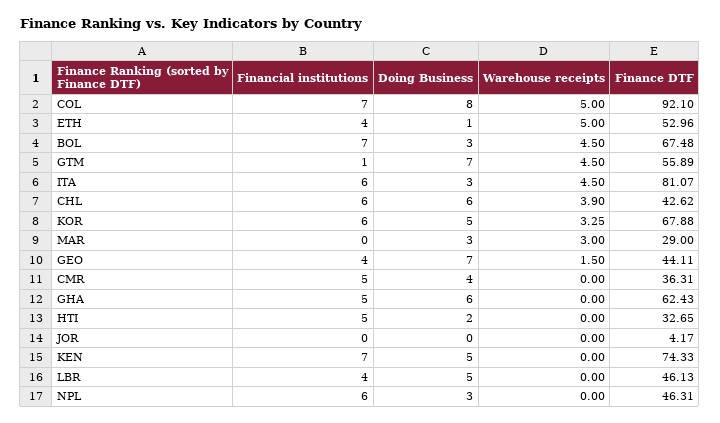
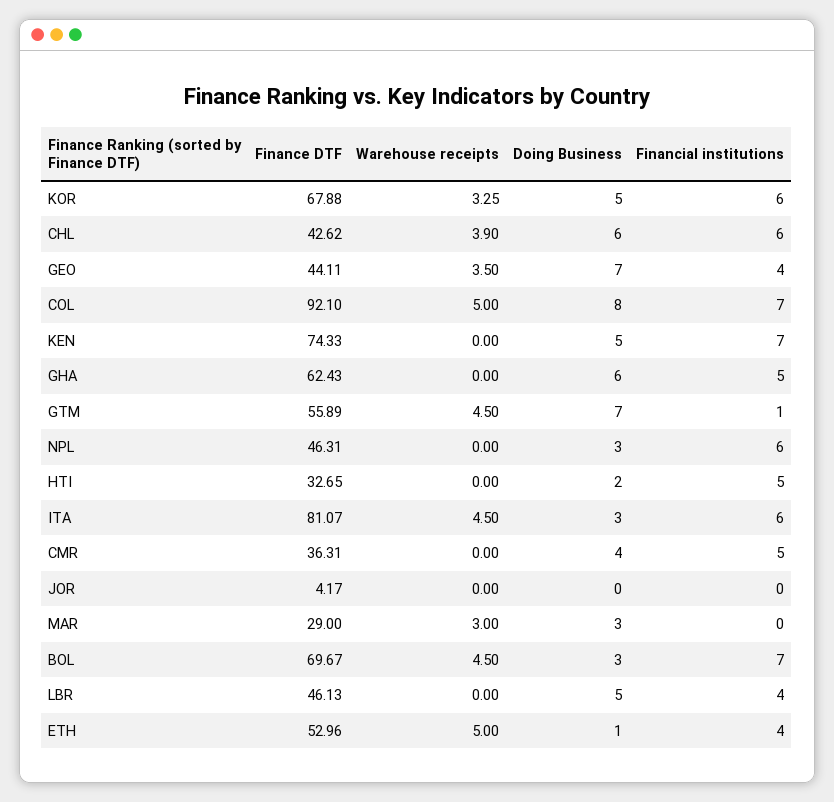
Finance DTF, BOL: 67.48 -> 69.67
Warehouse receipts, GEO: 1.5 -> 3.5

